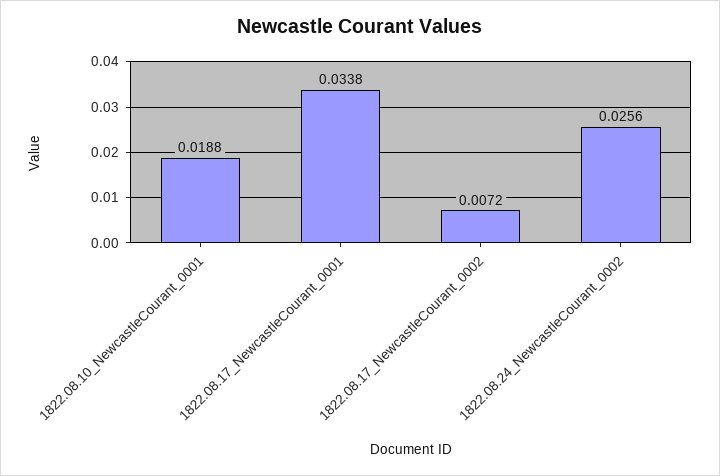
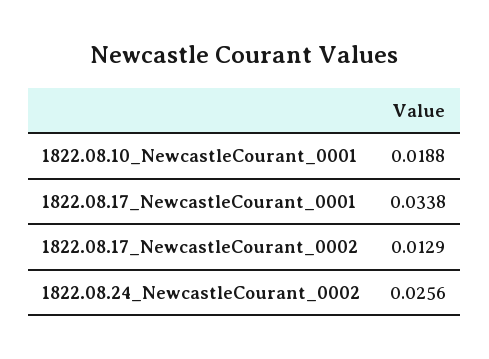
1822.08.17_NewcastleCourant_0002: 0.0072 -> 0.0129

